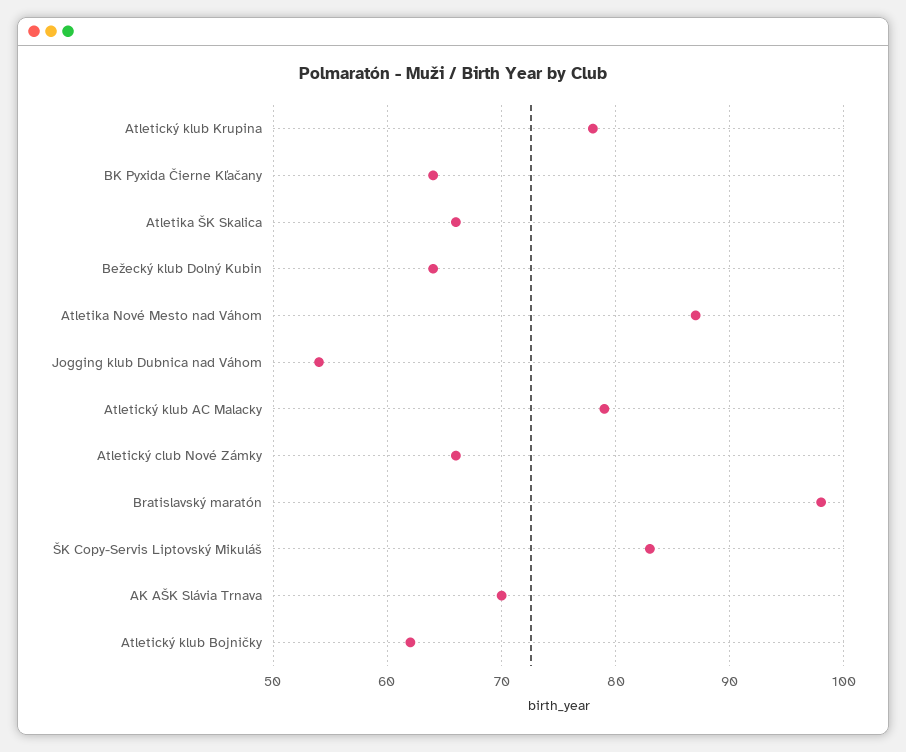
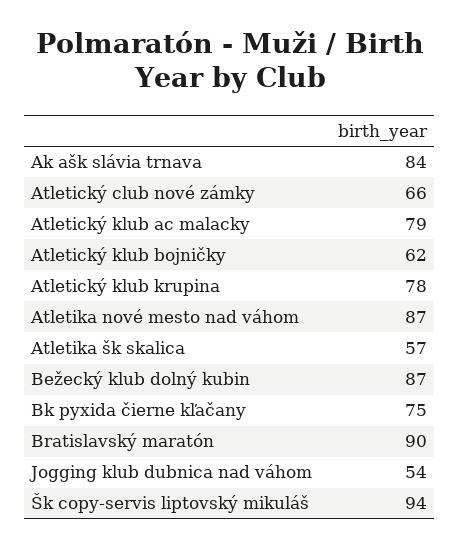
BK Pyxida Čierne Kľačany: 64 -> 75
Atletika ŠK Skalica: 66 -> 57
Bežecký klub Dolný Kubin: 64 -> 87
Bratislavský maratón: 98 -> 90
ŠK Copy-Servis Liptovský Mikuláš: 83 -> 94
AK AŠK Slávia Trnava: 70 -> 84

